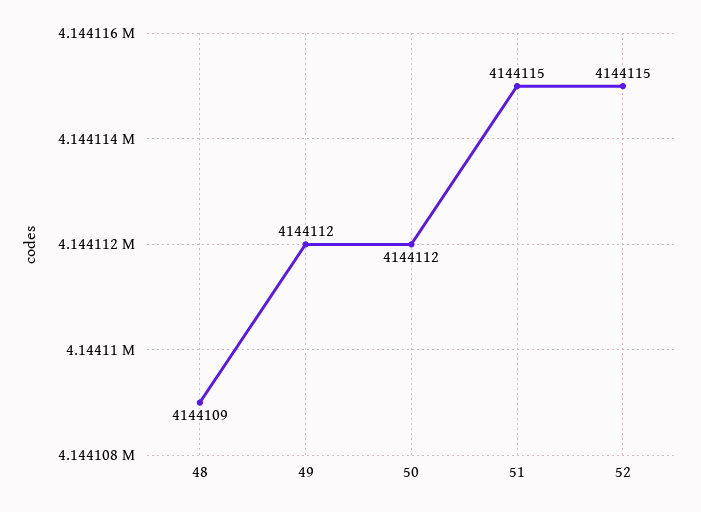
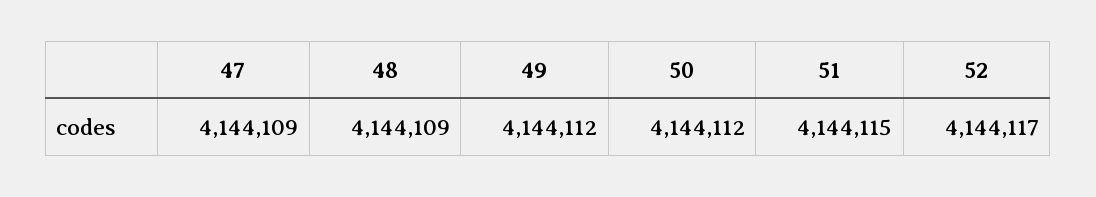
52: 4144115 -> 4144117
47: none -> 4144109

